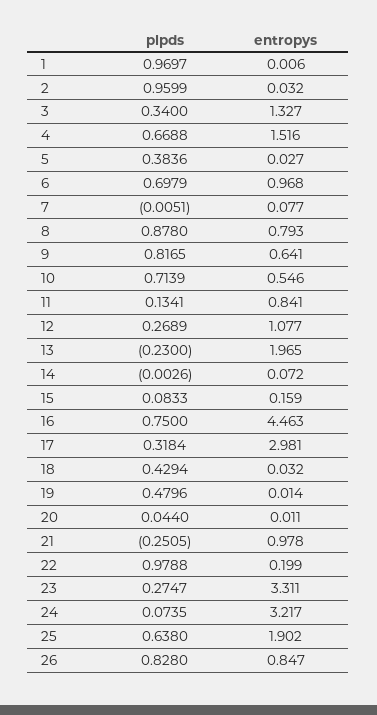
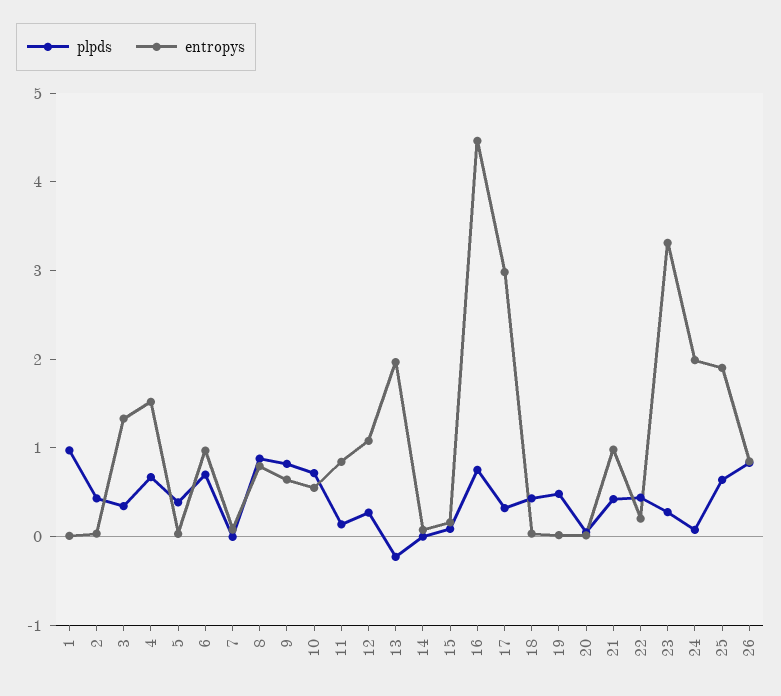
plpds, 2: 0.9599 -> 0.4
plpds, 21: -0.2505 -> 0.4
plpds, 22: 0.9788 -> 0.4
entropys, 24: 3.217 -> 2

